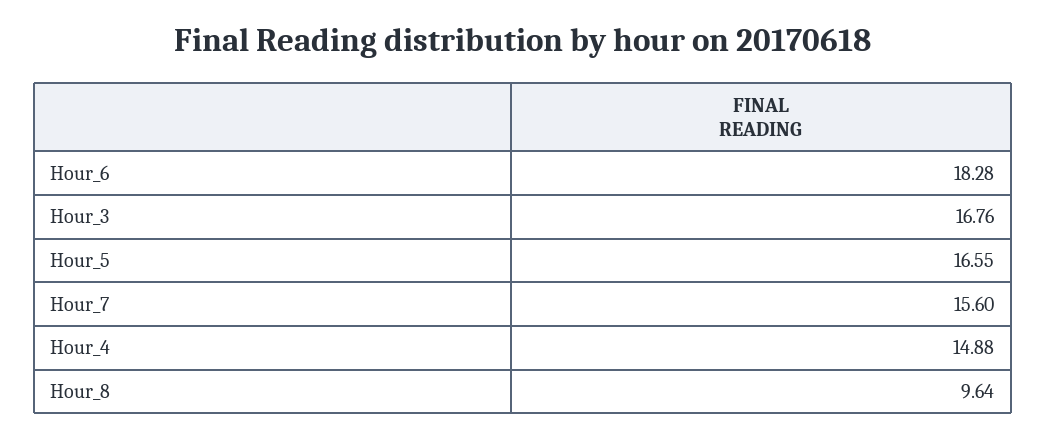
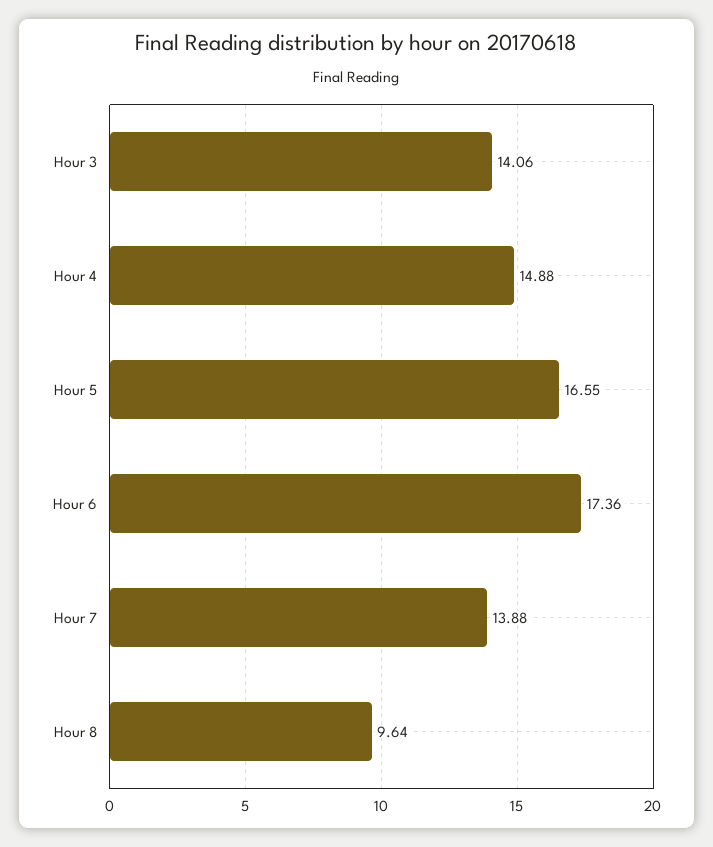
Hour_6: 18.28 -> 17.36
Hour_3: 16.76 -> 14.06
Hour_7: 15.6 -> 13.88

